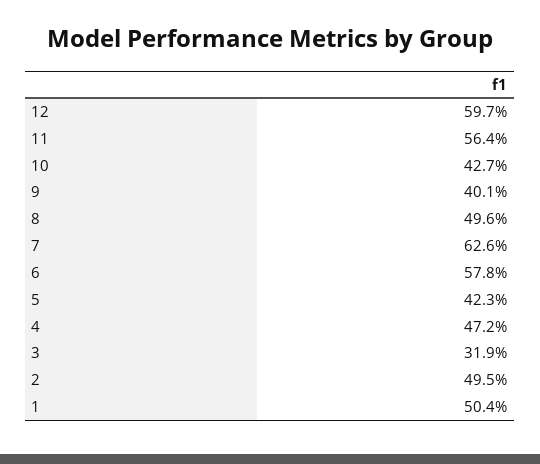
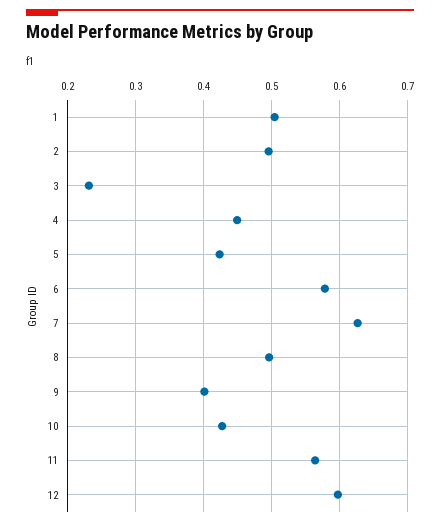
4: 0.472 -> 0.45
3: 0.319 -> 0.23

